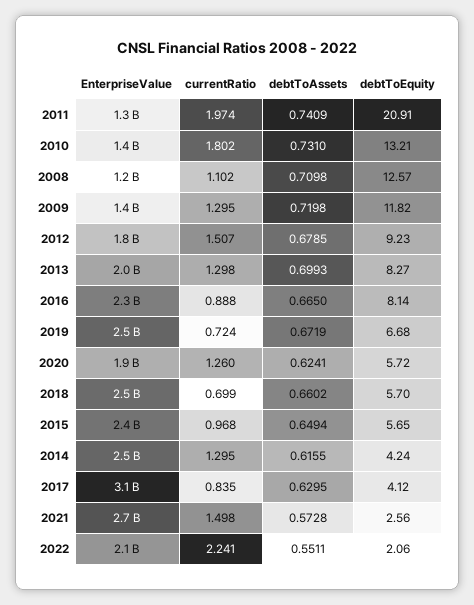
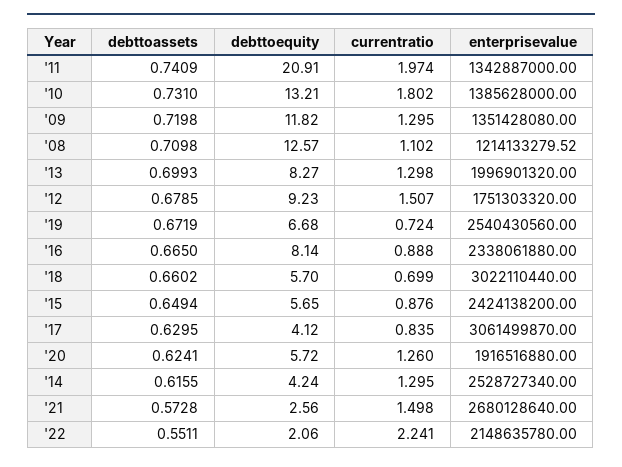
EnterpriseValue, 2018: 2500000000 -> 3022110440
currentRatio, 2015: 0.968 -> 0.876

